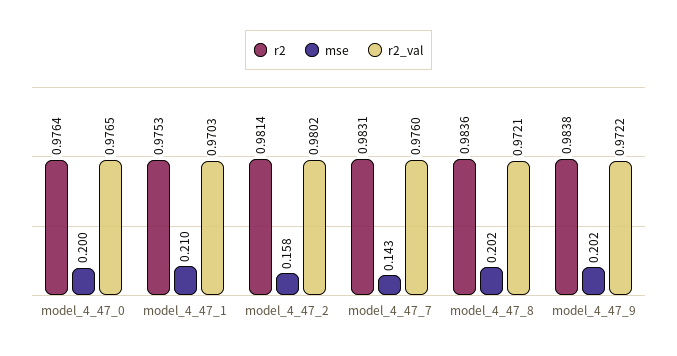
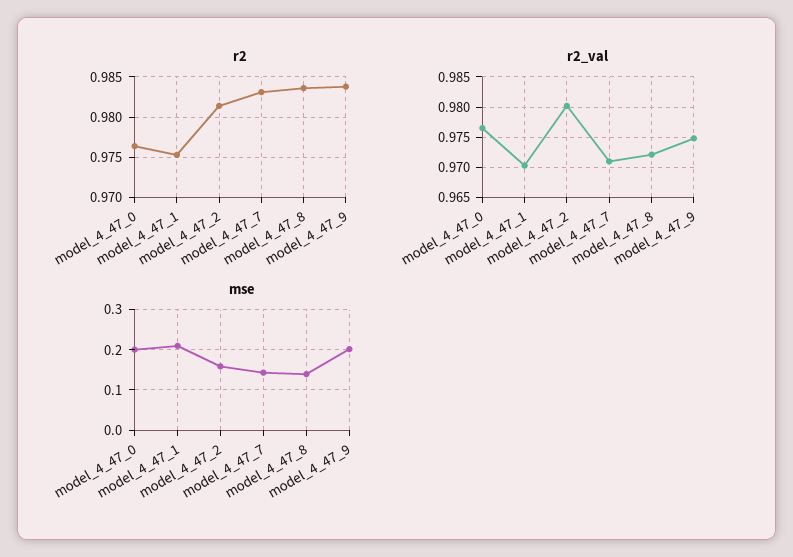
r2_val, model_4_47_7: 0.976 -> 0.971
mse, model_4_47_8: 0.202 -> 0.14
r2_val, model_4_47_9: 0.9722 -> 0.975

